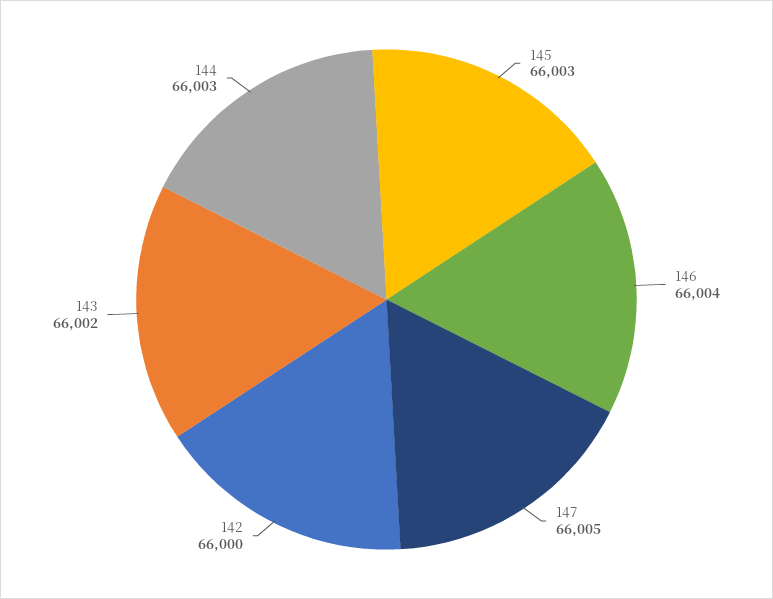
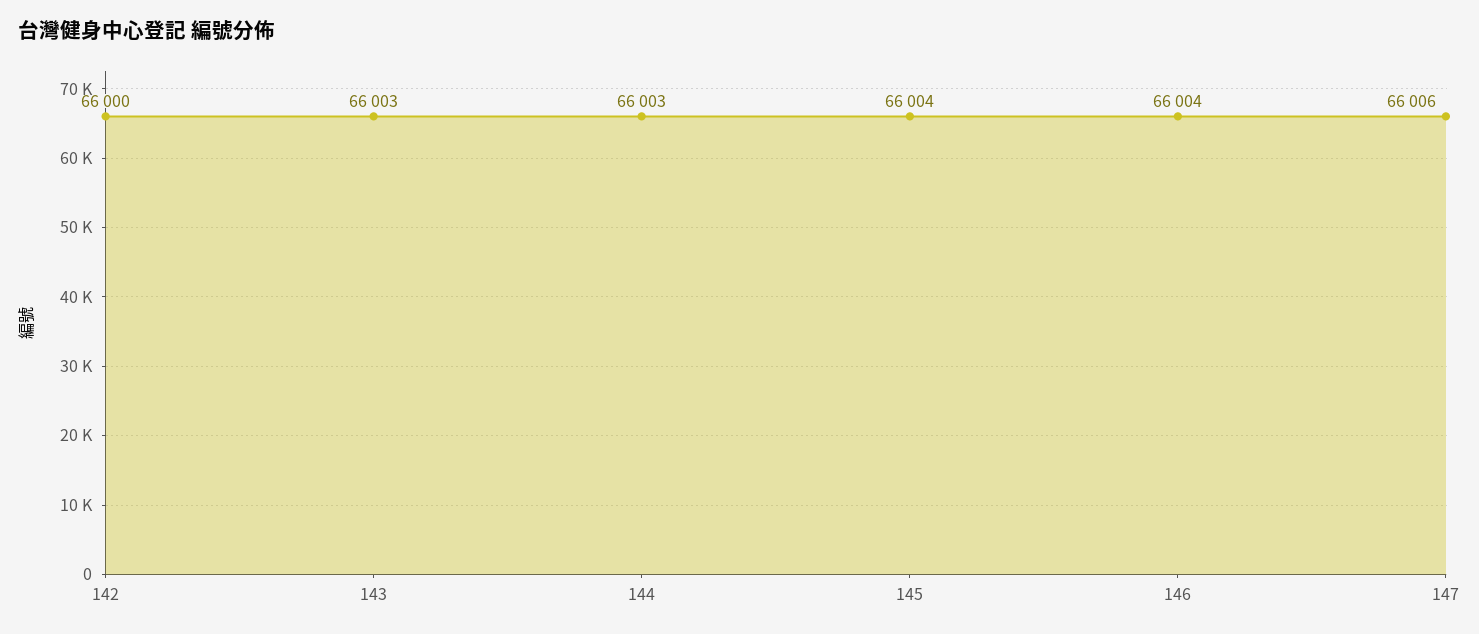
145: 66003 -> 66004
147: 66005 -> 66006
143: 66002 -> 66003

